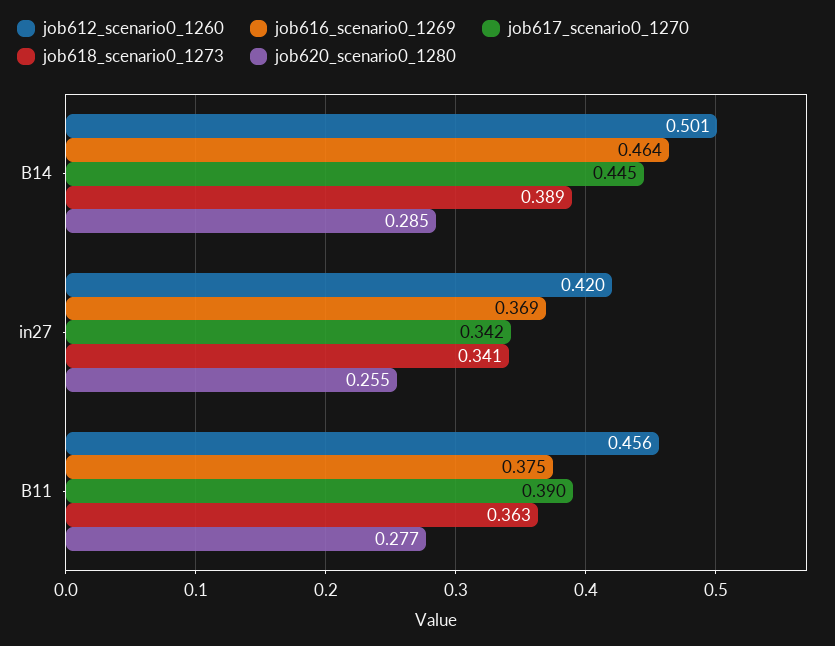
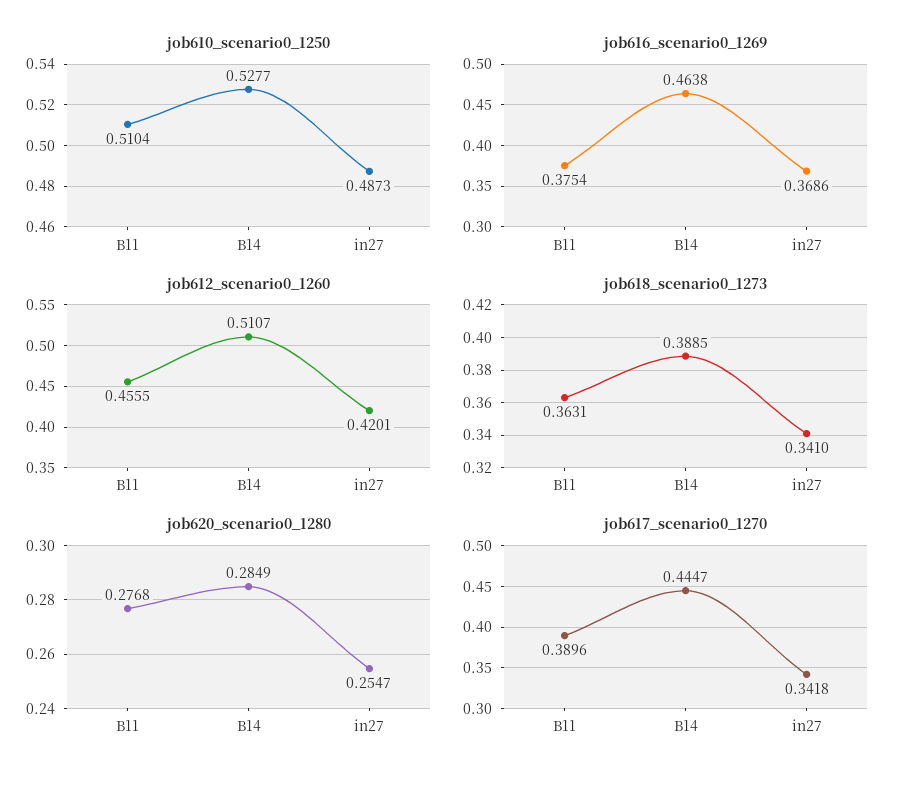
job612_scenario0_1260, B14: 0.501 -> 0.5107
job610_scenario0_1250, B11: none -> 0.5104
job610_scenario0_1250, B14: none -> 0.5277
job610_scenario0_1250, in27: none -> 0.4873

